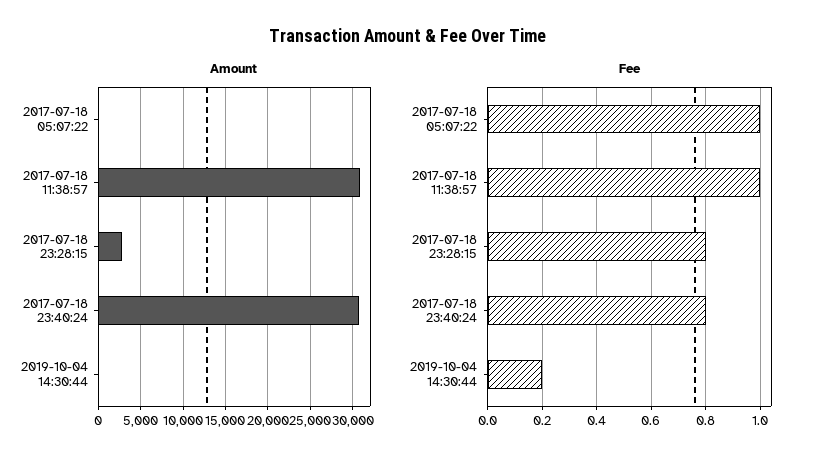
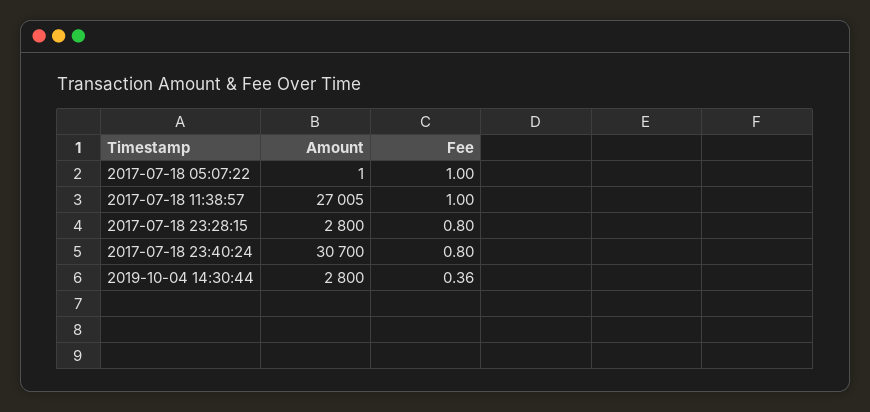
Amount, 2017-07-18 11:38:57: 31000 -> 27005
Amount, 2019-10-04 14:30:44: 0 -> 2800
Fee, 2019-10-04 14:30:44: 0.2 -> 0.36

